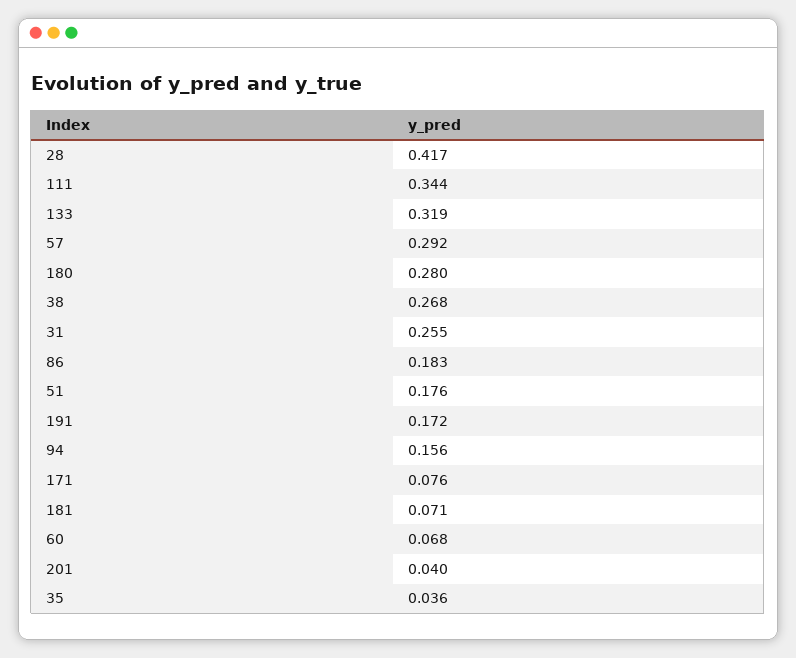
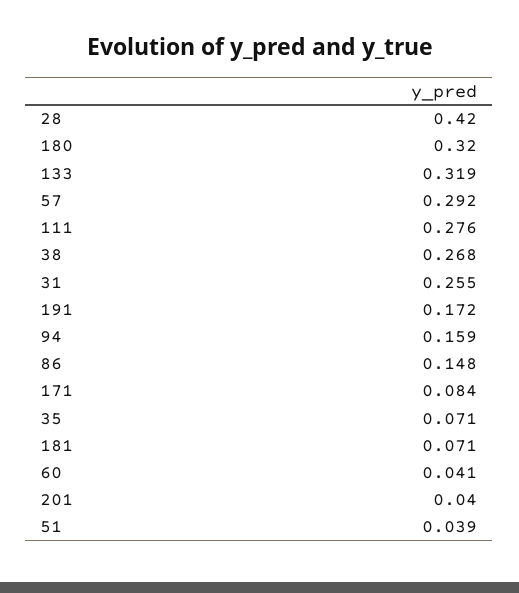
28: 0.417 -> 0.42
111: 0.344 -> 0.276
180: 0.28 -> 0.32
86: 0.183 -> 0.148
51: 0.176 -> 0.039
94: 0.156 -> 0.159
171: 0.076 -> 0.084
60: 0.068 -> 0.041
35: 0.036 -> 0.071

